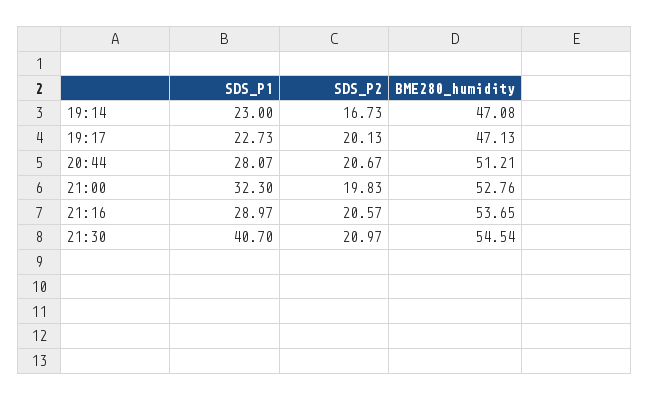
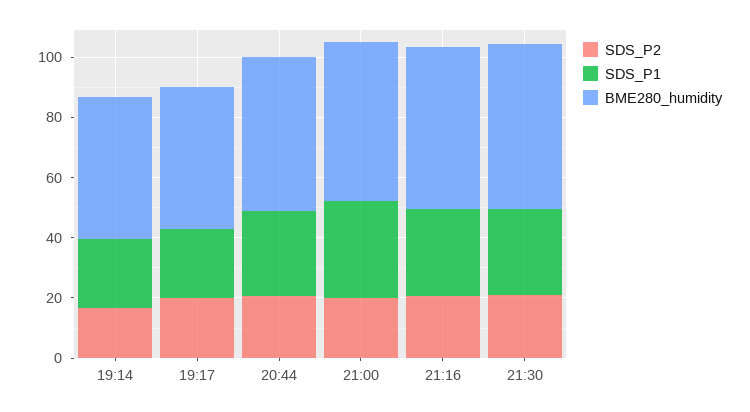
SDS_P1, 21:30: 40.7 -> 30

